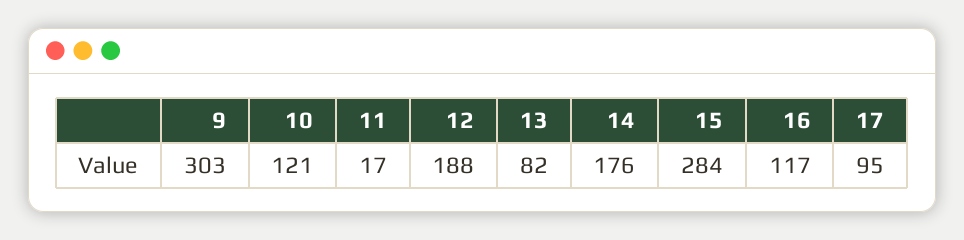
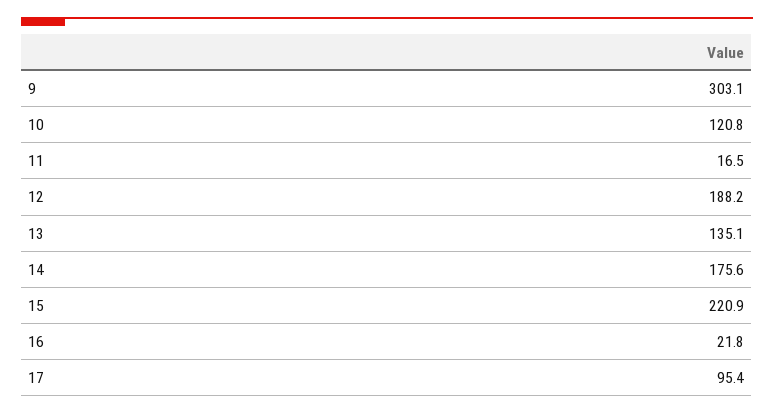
13: 82 -> 135.1
15: 284 -> 220.9
16: 117 -> 21.8

